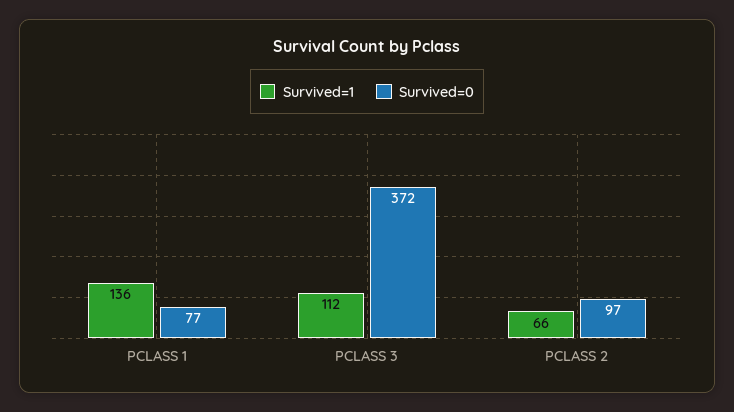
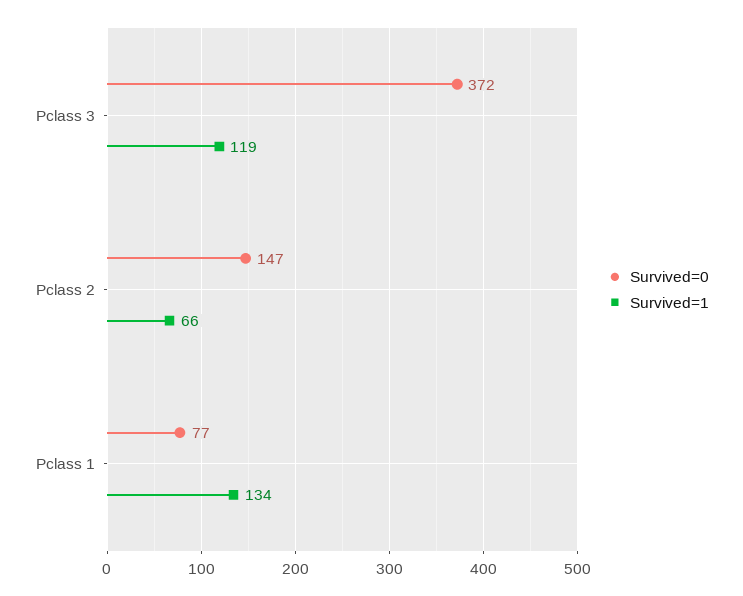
Survived=1, PCLASS 1: 136 -> 134
Survived=1, PCLASS 3: 112 -> 119
Survived=0, PCLASS 2: 97 -> 147

